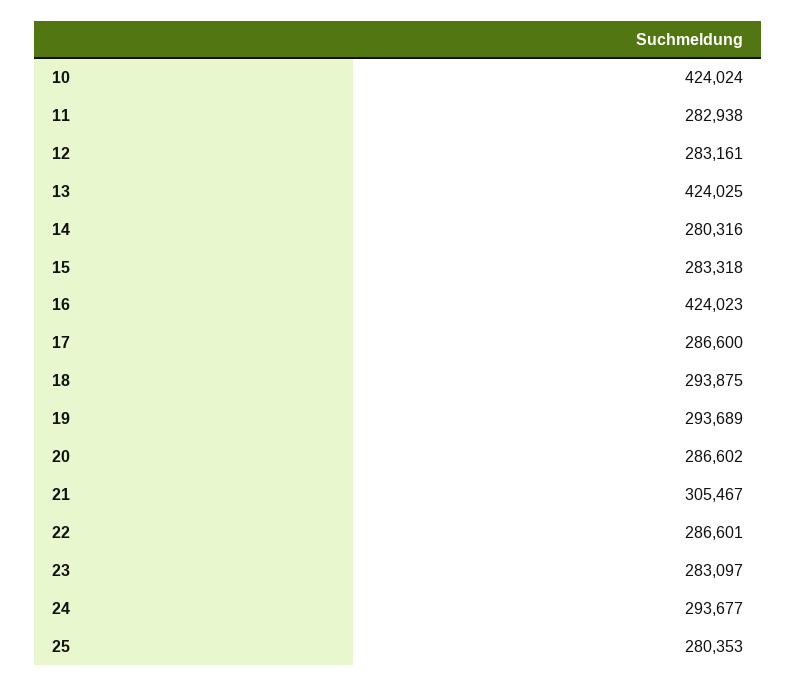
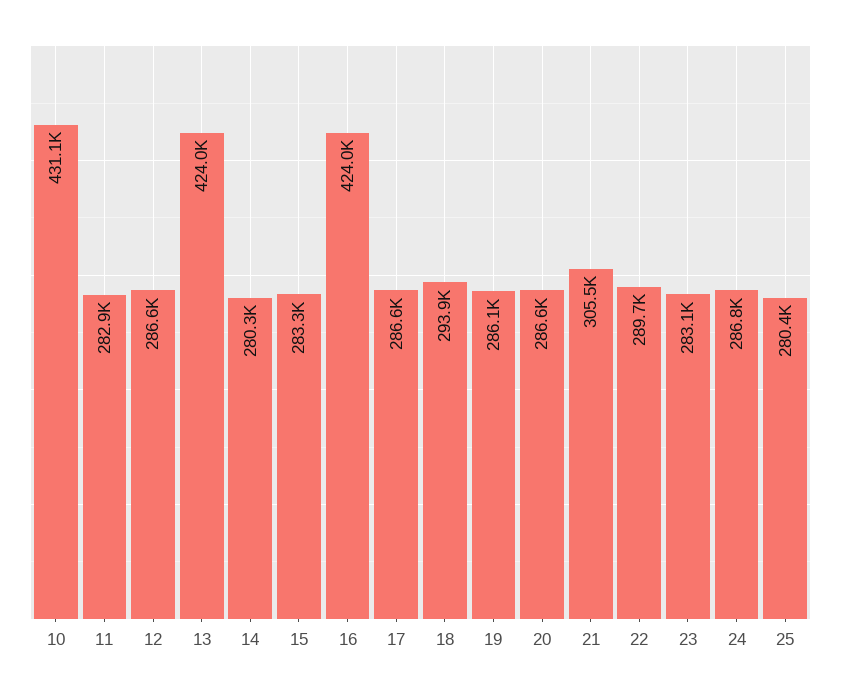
10: 424024 -> 431100
12: 283161 -> 286600
19: 293689 -> 286100
22: 286601 -> 289700
24: 293677 -> 286800

